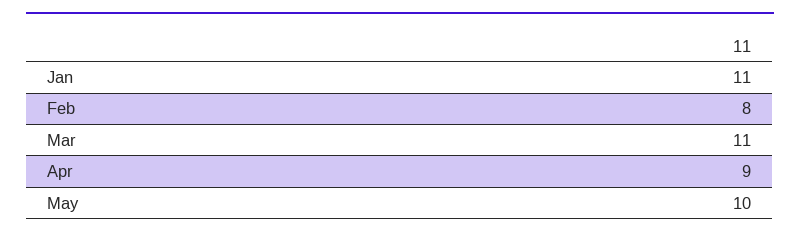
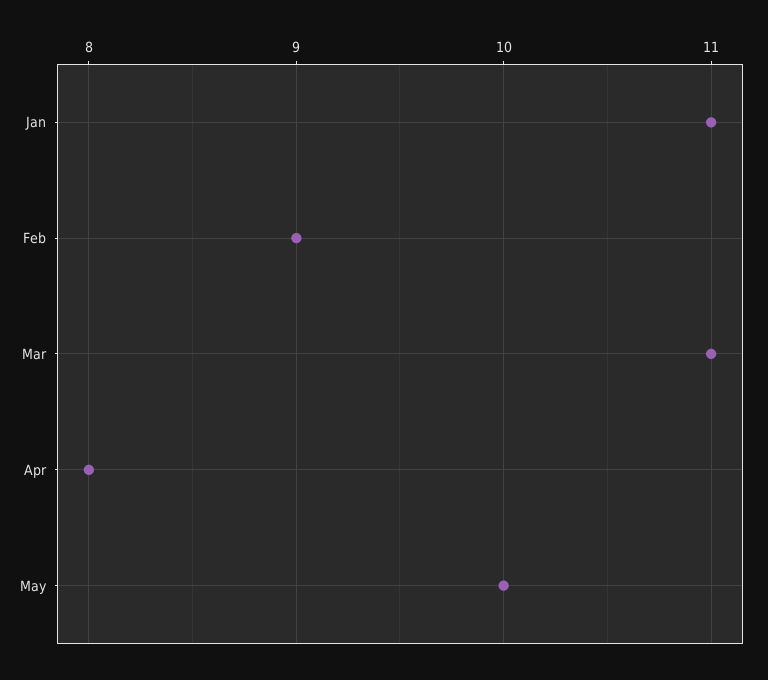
Feb: 8 -> 9
Apr: 9 -> 8

